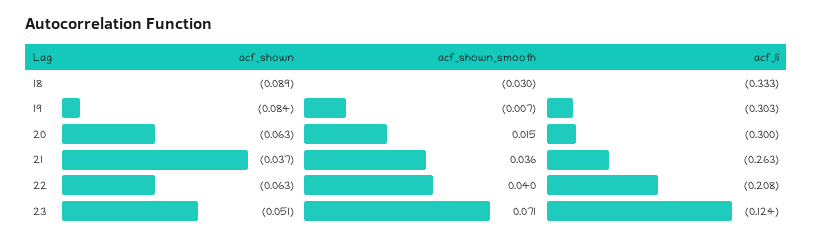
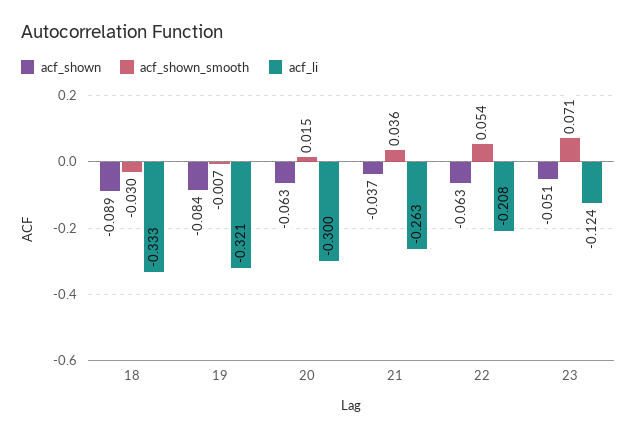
acf_li, 19: -0.303 -> -0.321
acf_shown_smooth, 22: 0.04 -> 0.054

